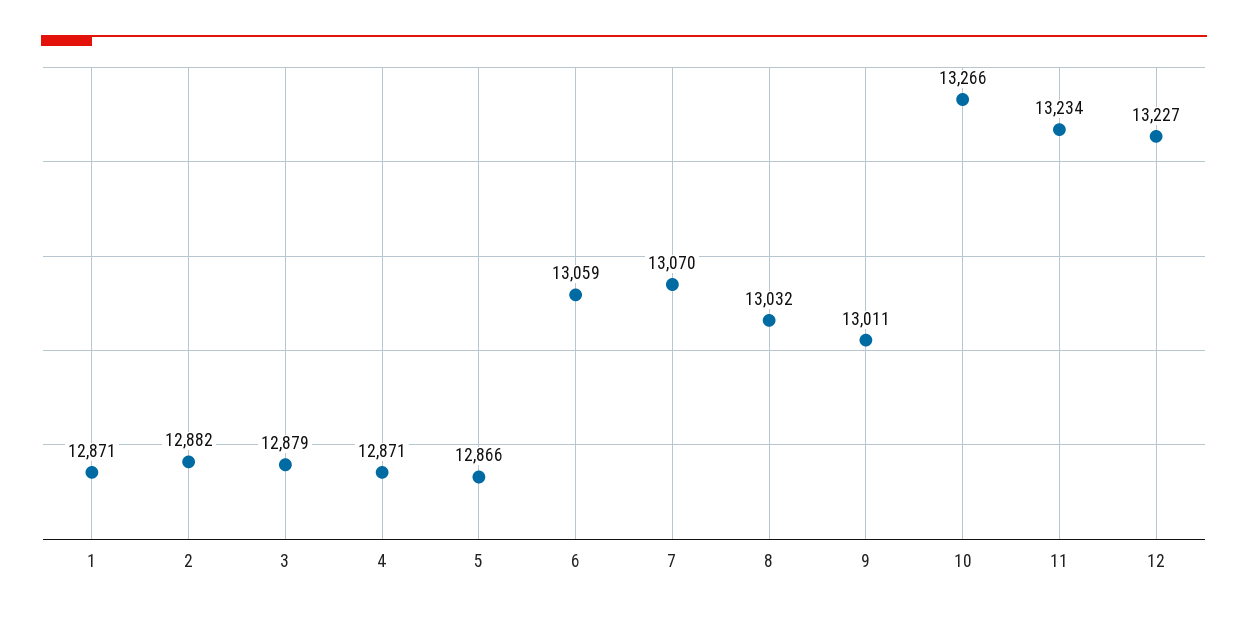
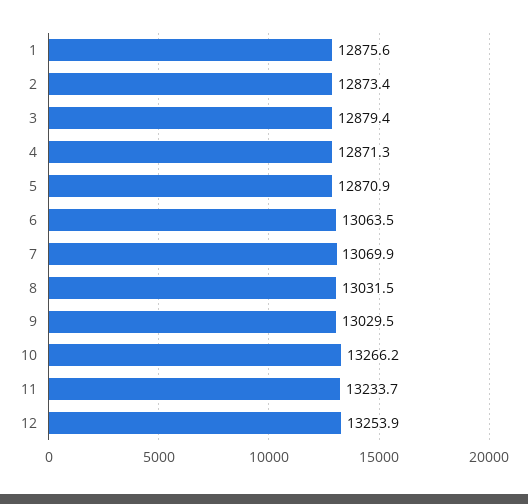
1: 12871 -> 12875.6
2: 12882 -> 12873.4
5: 12866 -> 12870.9
6: 13059 -> 13063.5
9: 13011 -> 13029.5
12: 13227 -> 13253.9

